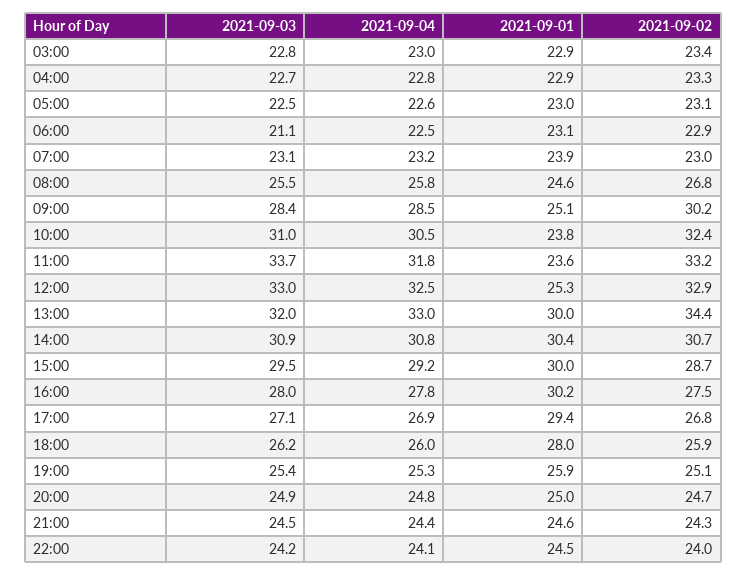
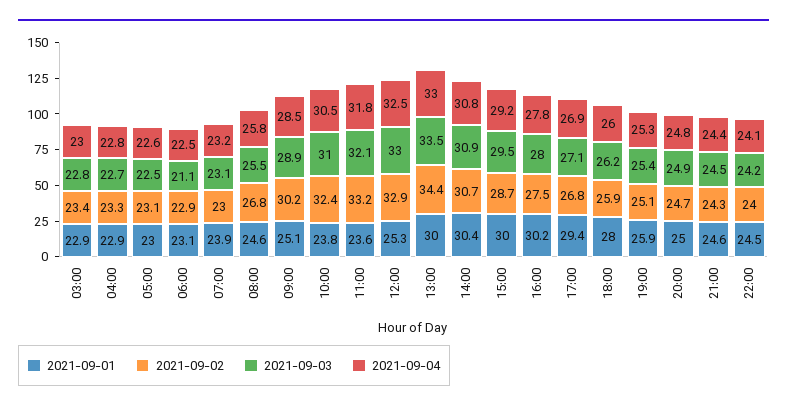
2021-09-03, 09:00: 28.4 -> 28.9
2021-09-03, 11:00: 33.7 -> 32.1
2021-09-03, 13:00: 32 -> 33.5

